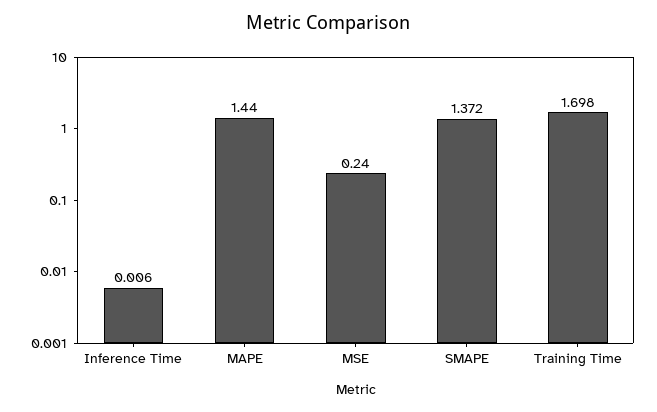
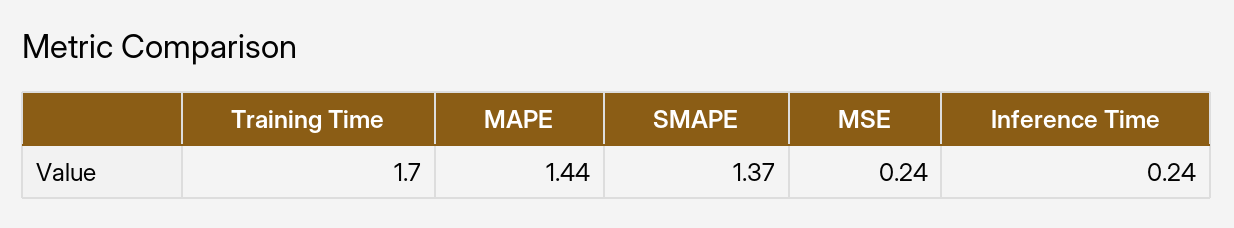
Inference Time: 0.006 -> 0.24

